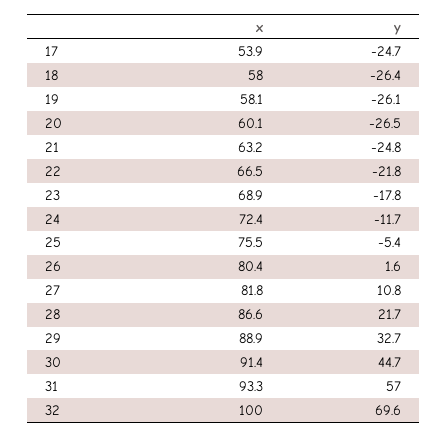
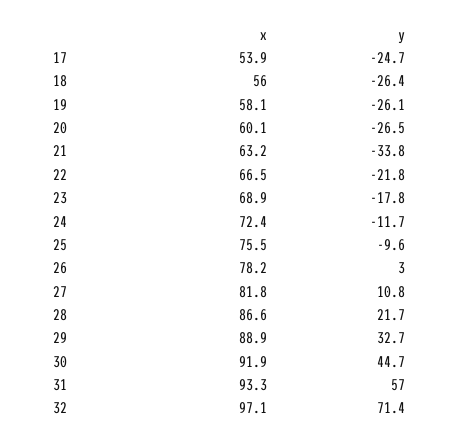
x, 18: 58 -> 56
y, 21: -24.8 -> -33.8
y, 25: -5.4 -> -9.6
x, 26: 80.4 -> 78.2
y, 26: 1.6 -> 3
x, 30: 91.4 -> 91.9
x, 32: 100 -> 97.1
y, 32: 69.6 -> 71.4

